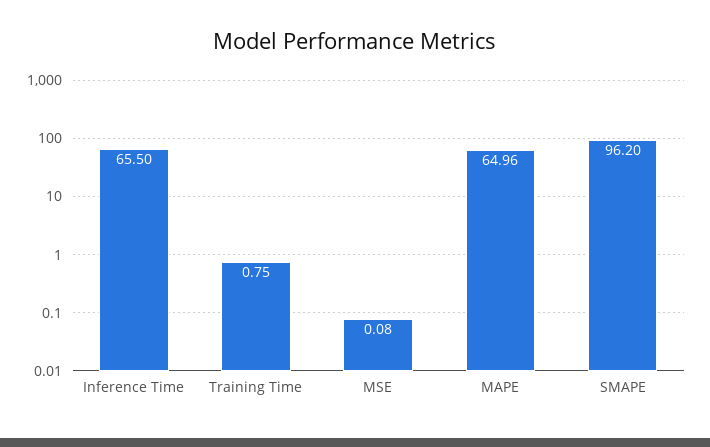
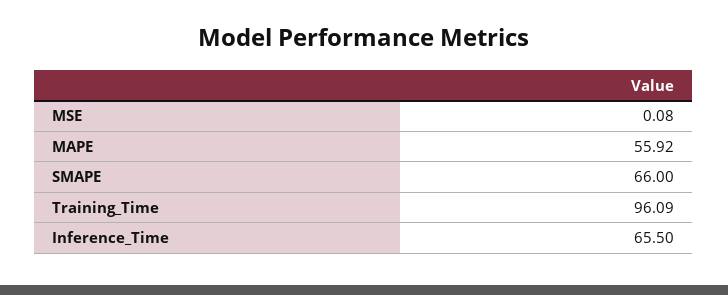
Training Time: 0.75 -> 96.09
MAPE: 64.96 -> 55.92
SMAPE: 96.2 -> 66

